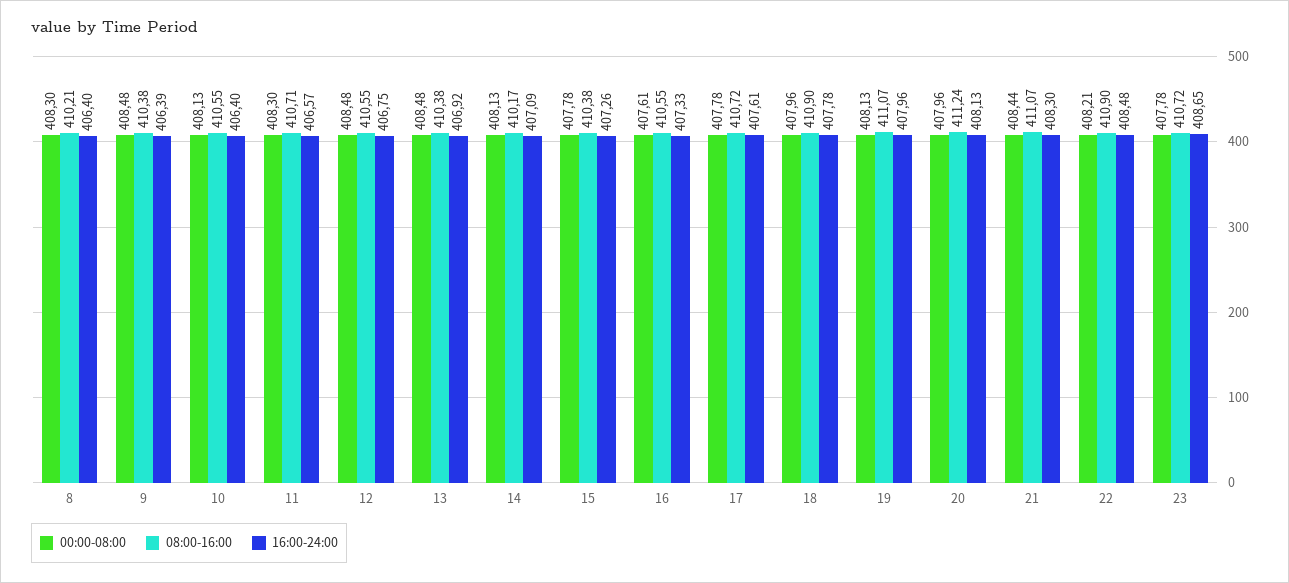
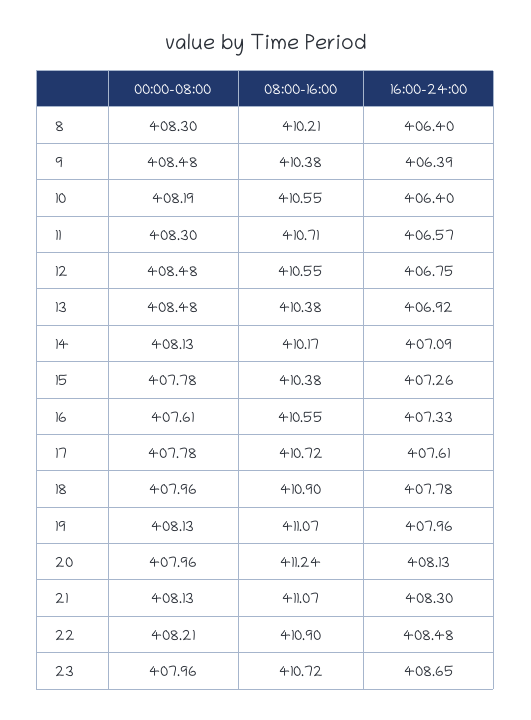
00:00-08:00, 10: 408.13 -> 408.19
00:00-08:00, 21: 408.44 -> 408.13
00:00-08:00, 23: 407.78 -> 407.96

